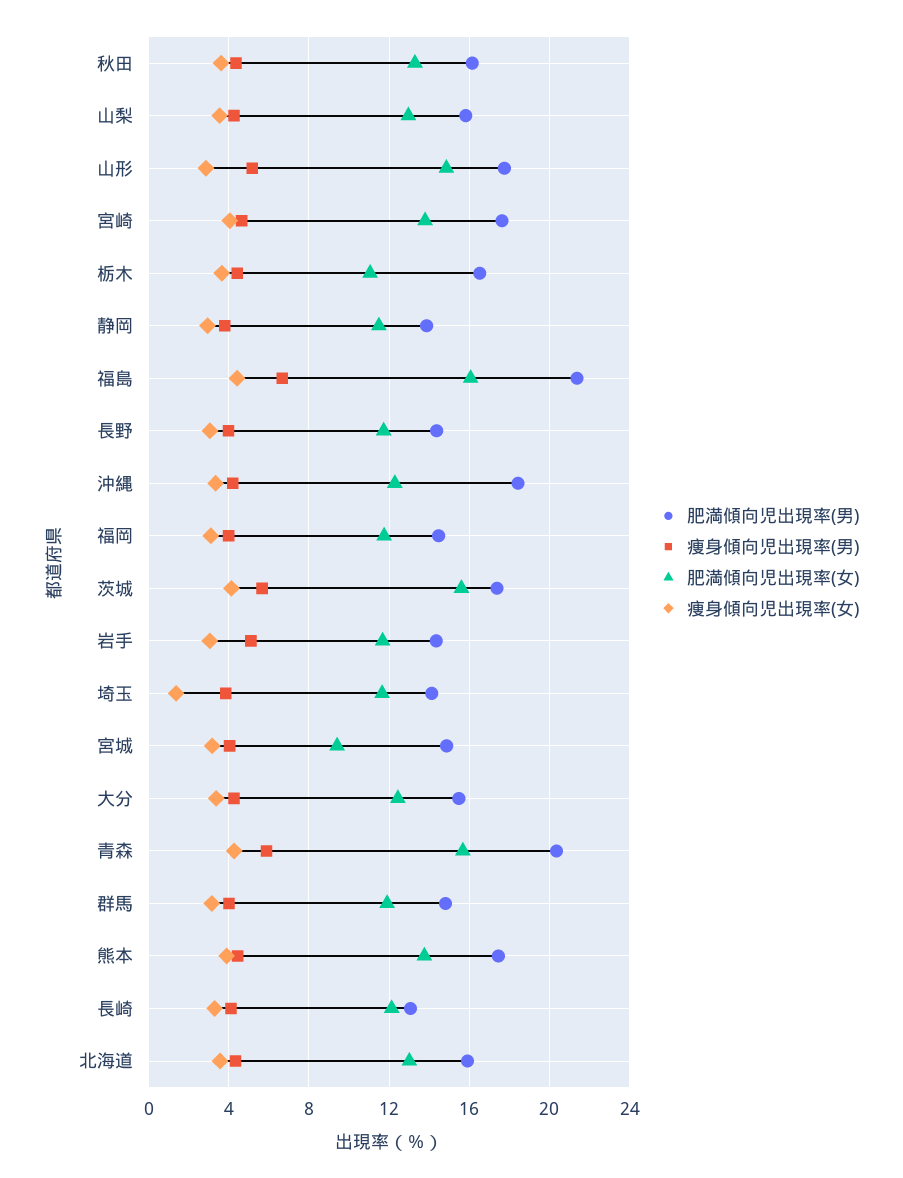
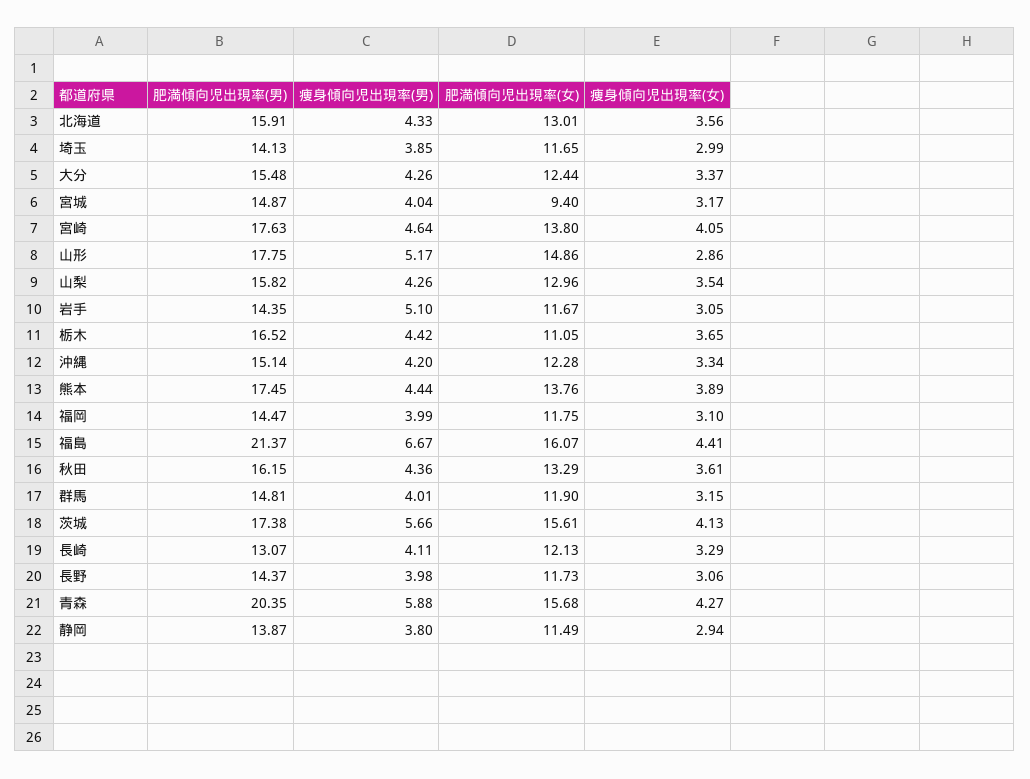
肥満傾向児出現率(男), 沖縄: 18.5 -> 15.14
痩身傾向児出現率(女), 埼玉: 1.5 -> 2.99

